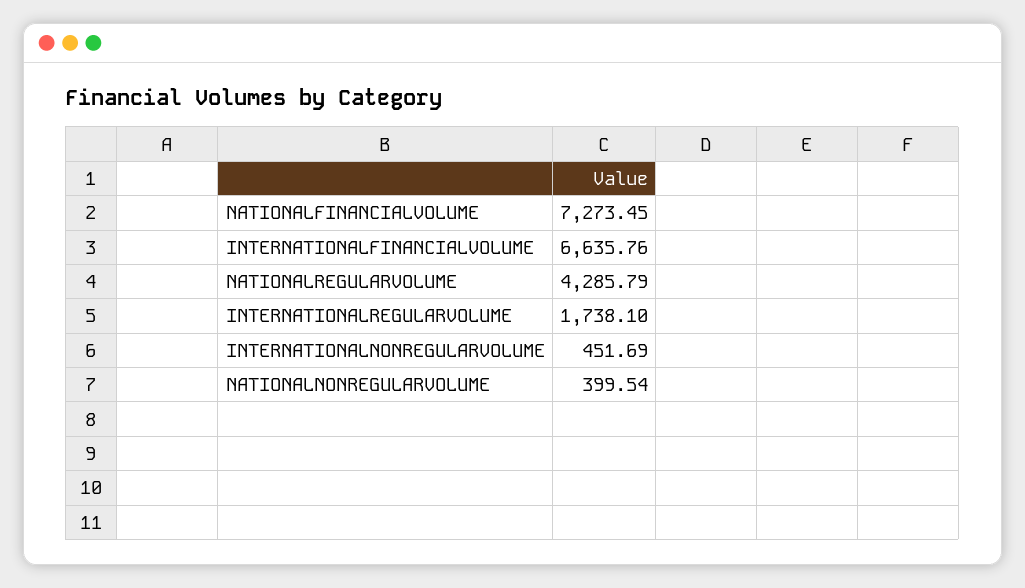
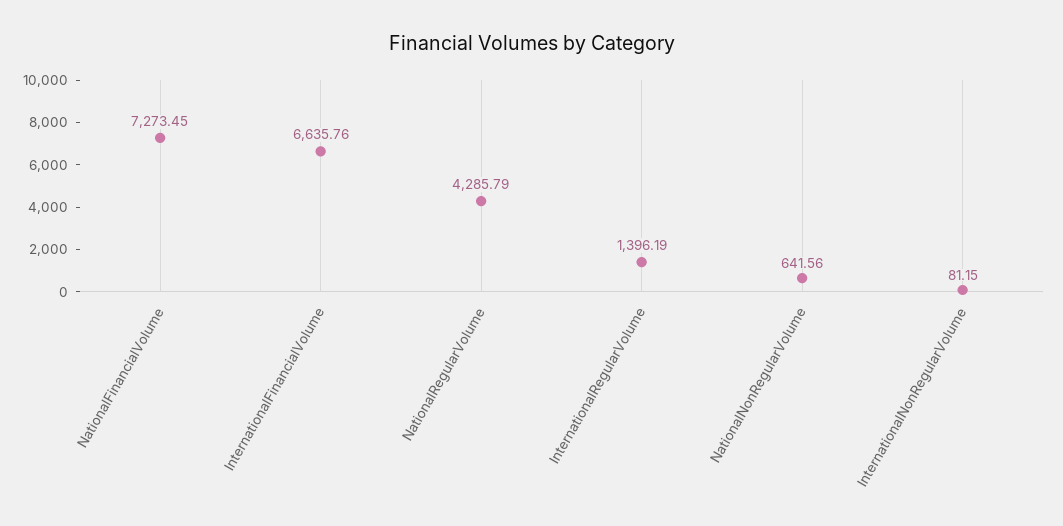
INTERNATIONALREGULARVOLUME: 1738.1 -> 1396.19
INTERNATIONALNONREGULARVOLUME: 451.69 -> 81.15
NATIONALNONREGULARVOLUME: 399.54 -> 641.56

